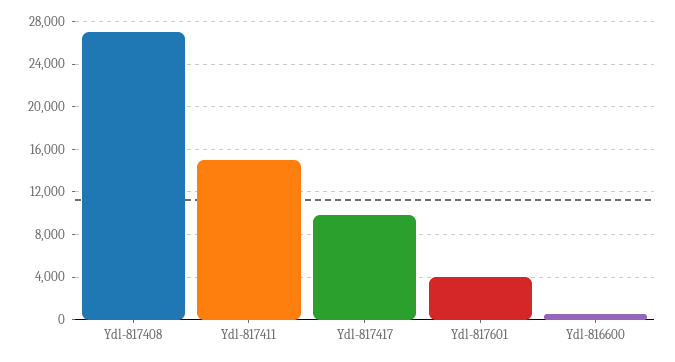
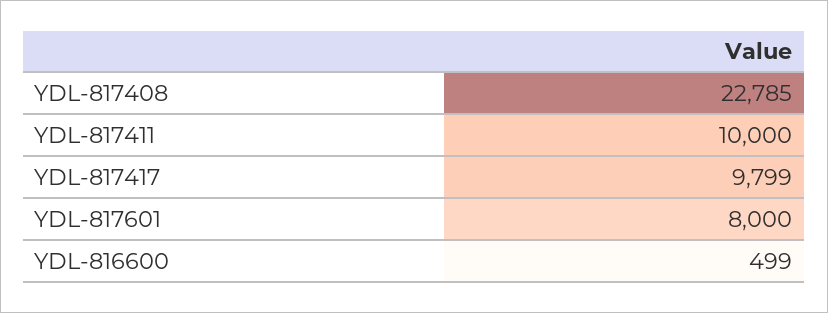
Ydl-817408: 27000 -> 22785
Ydl-817411: 15000 -> 10000
Ydl-817601: 4000 -> 8000

